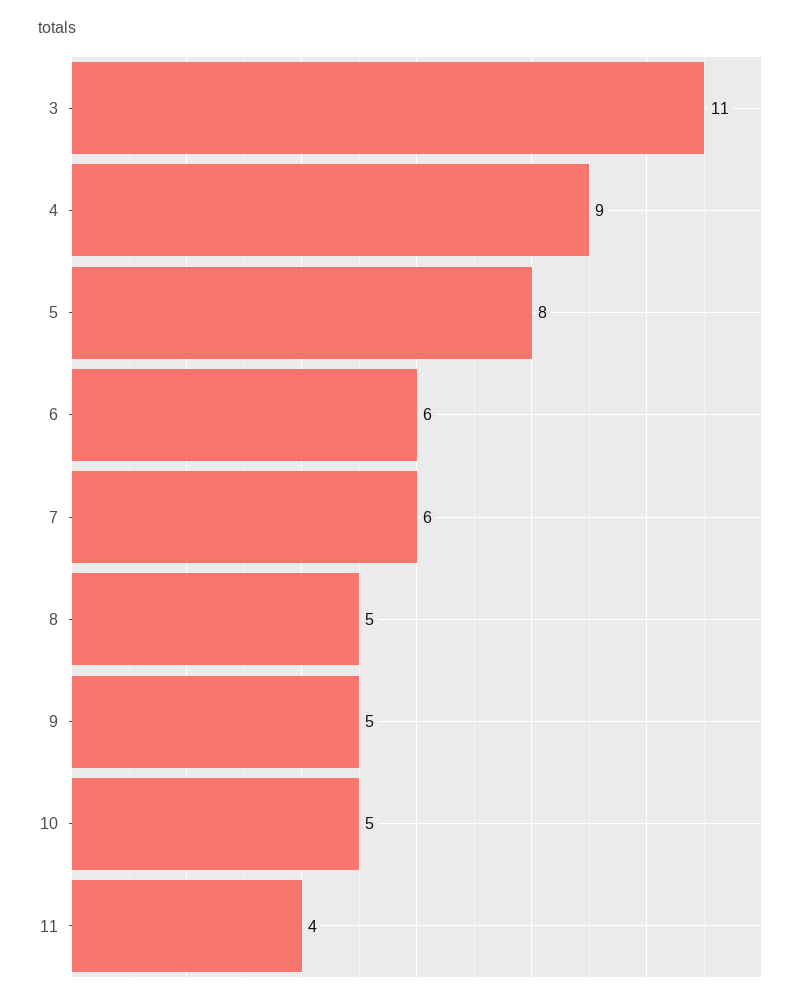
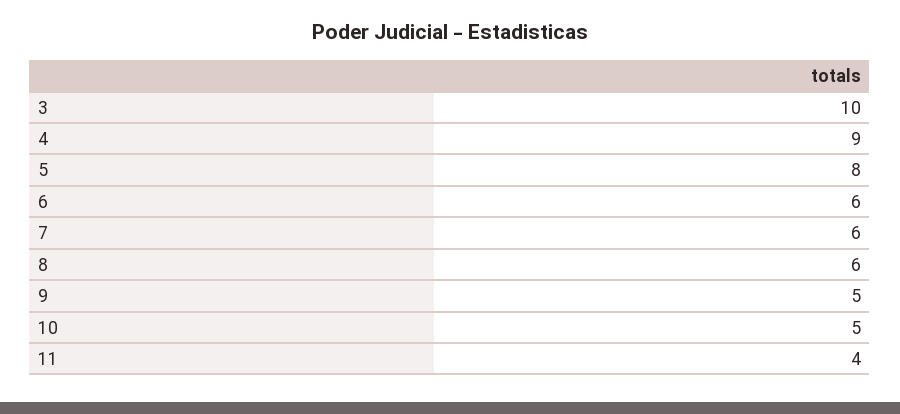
3: 11 -> 10
8: 5 -> 6

